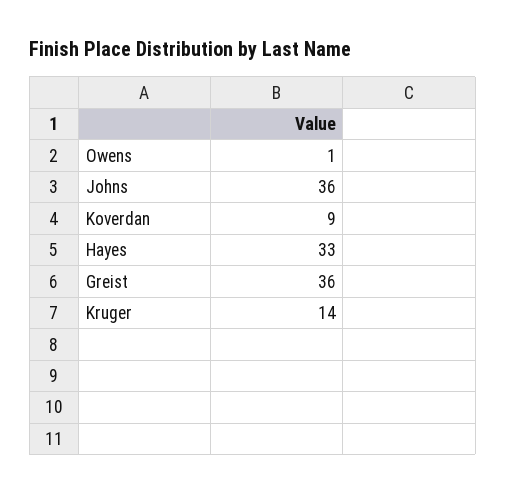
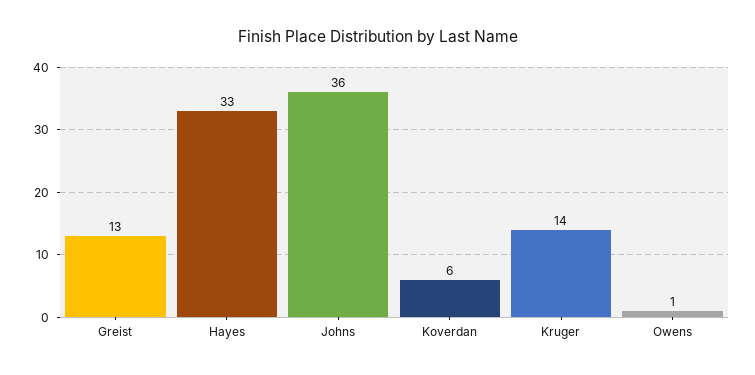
Koverdan: 9 -> 6
Greist: 36 -> 13

